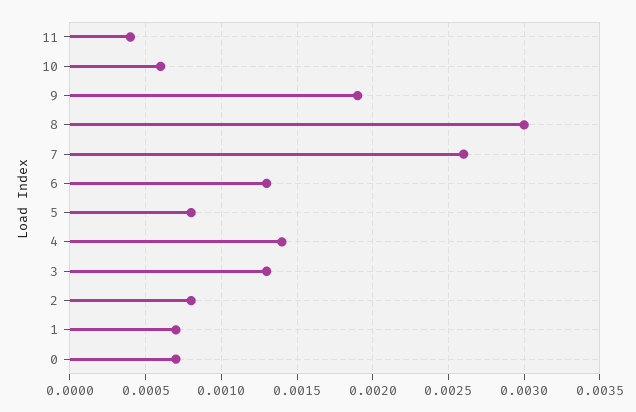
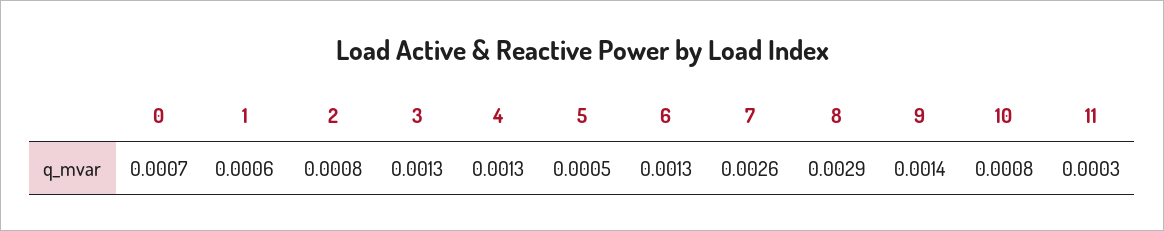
11: 0.0004 -> 0.0003
10: 0.0006 -> 0.0008
9: 0.0019 -> 0.0014
8: 0.003 -> 0.0029
5: 0.0008 -> 0.0005
4: 0.0014 -> 0.0013
1: 0.0007 -> 0.0006

